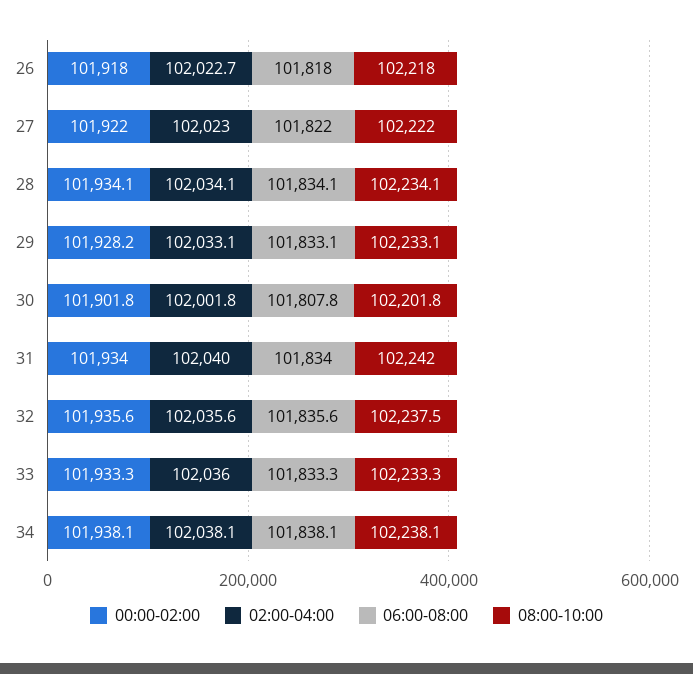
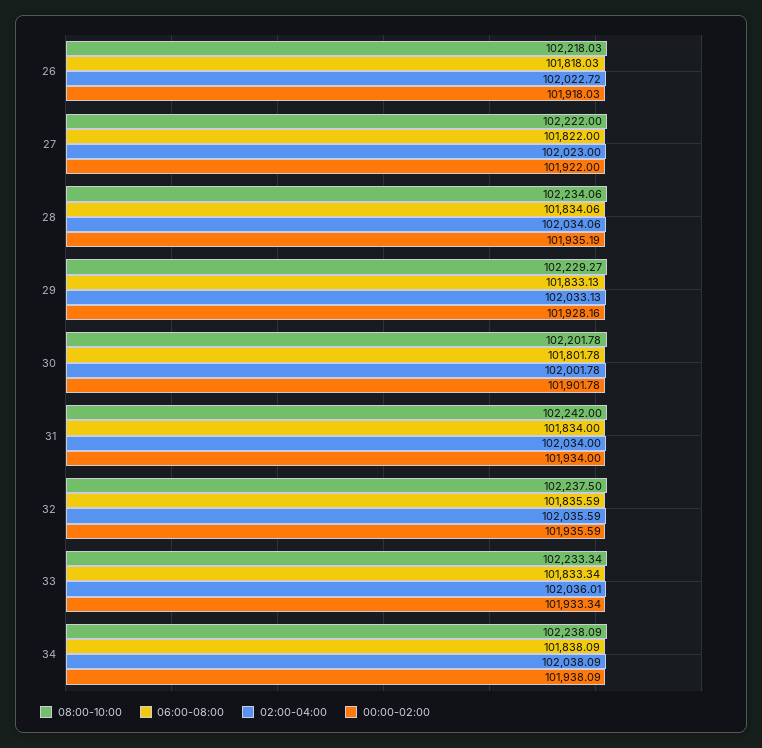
00:00-02:00, 28: 101934.1 -> 101935.19
08:00-10:00, 29: 102233.1 -> 102229.27
06:00-08:00, 30: 101807.8 -> 101801.78
02:00-04:00, 31: 102040 -> 102034

